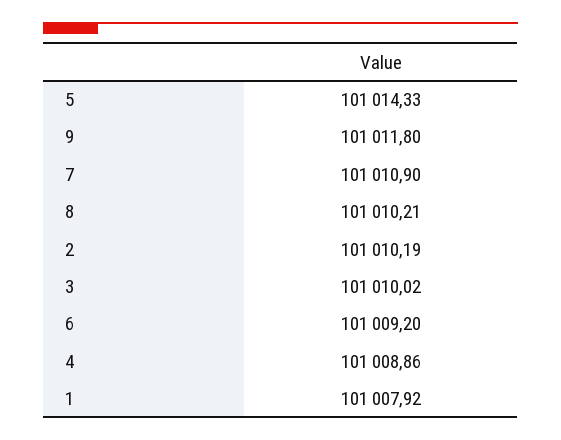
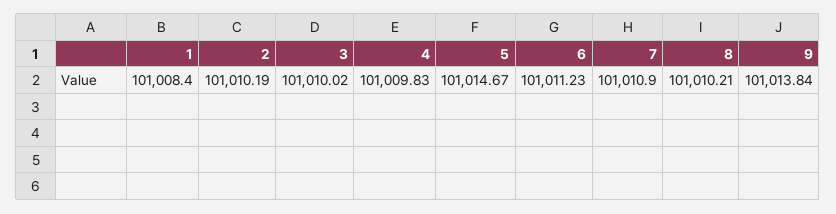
5: 101014.33 -> 101014.67
9: 101011.8 -> 101013.84
6: 101009.2 -> 101011.23
4: 101008.86 -> 101009.83
1: 101007.92 -> 101008.4

